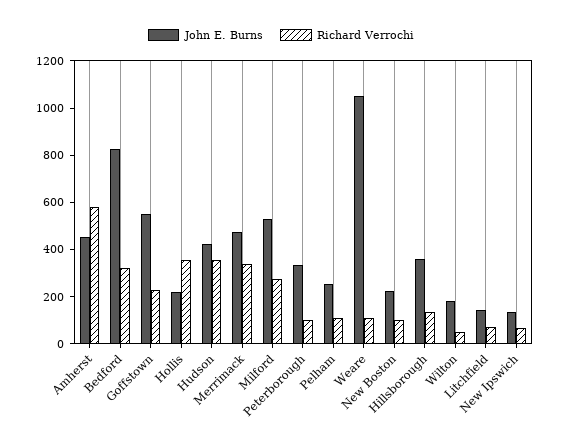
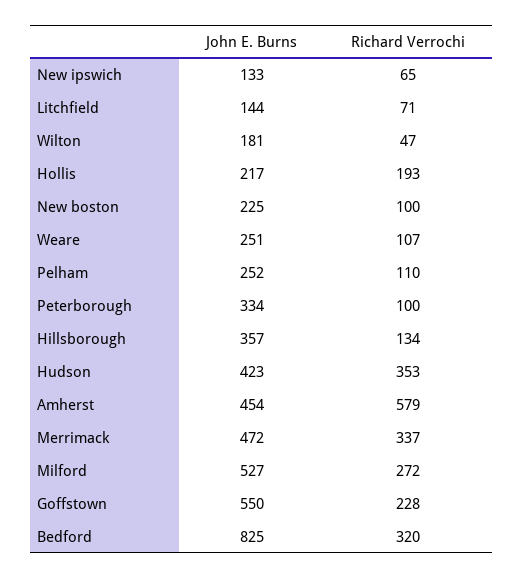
Richard Verrochi, Hollis: 350 -> 193
John E. Burns, Weare: 1050 -> 251

